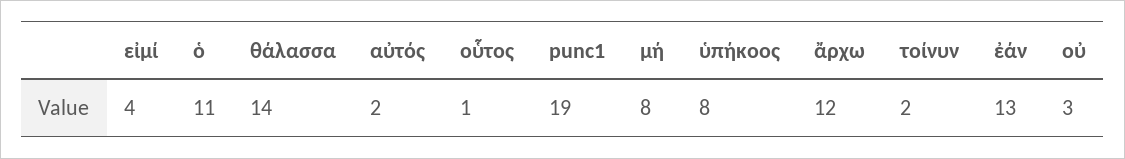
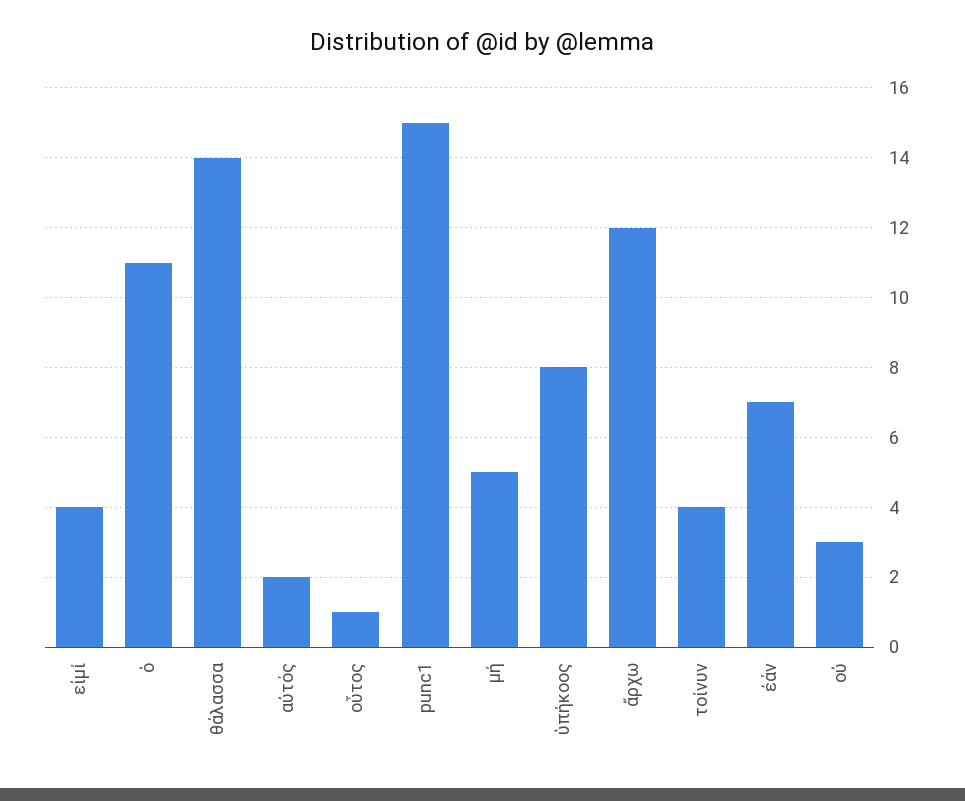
punc1: 19 -> 15
μή: 8 -> 5
τοίνυν: 2 -> 4
ἐάν: 13 -> 7

